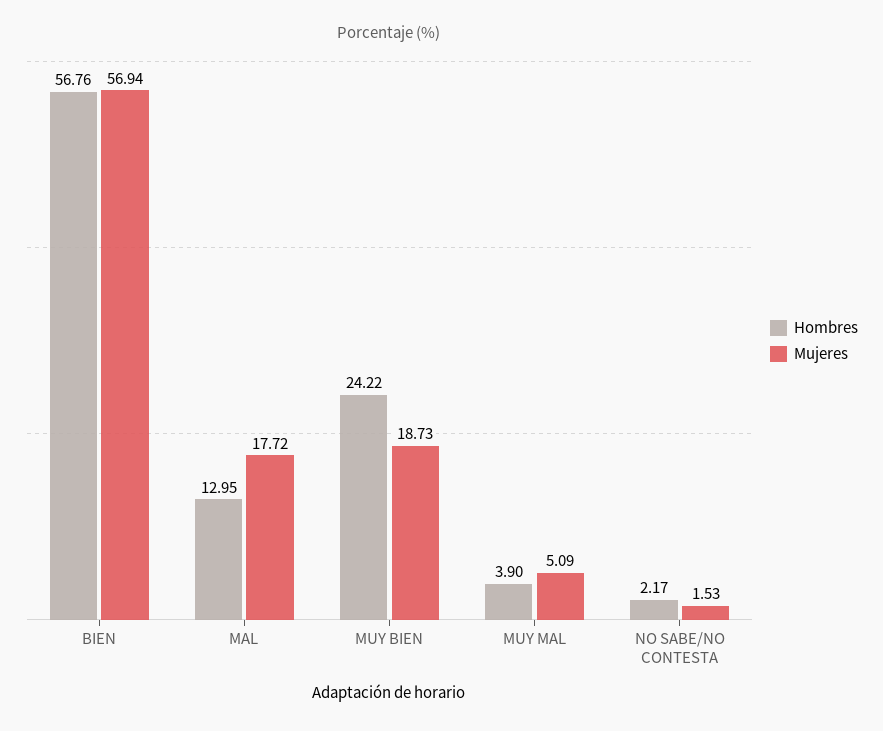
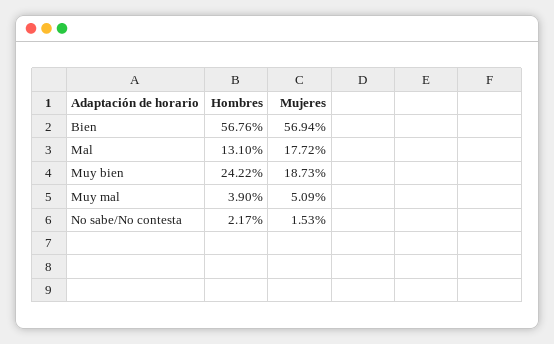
Hombres, MAL: 12.95 -> 13.1

